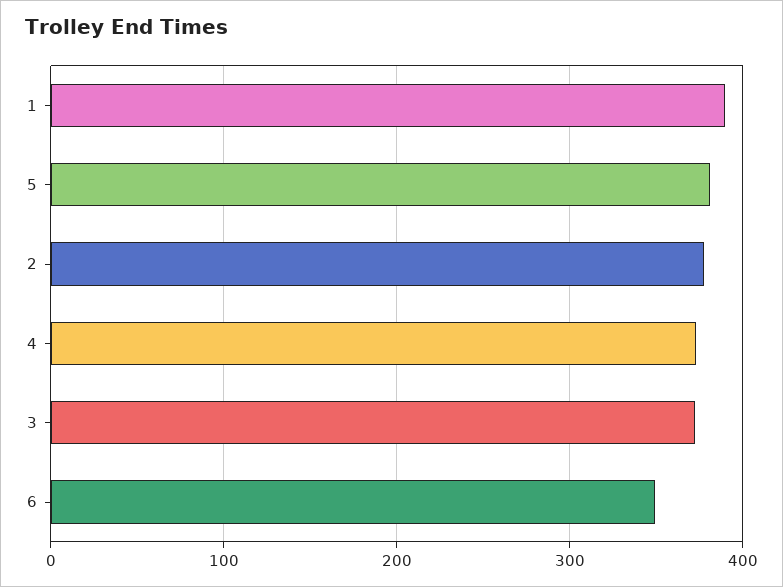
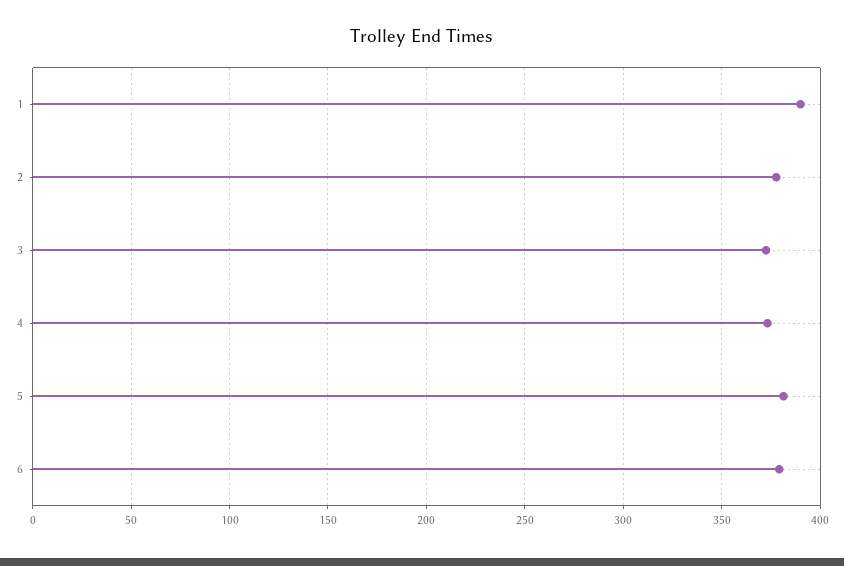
6: 350 -> 380

